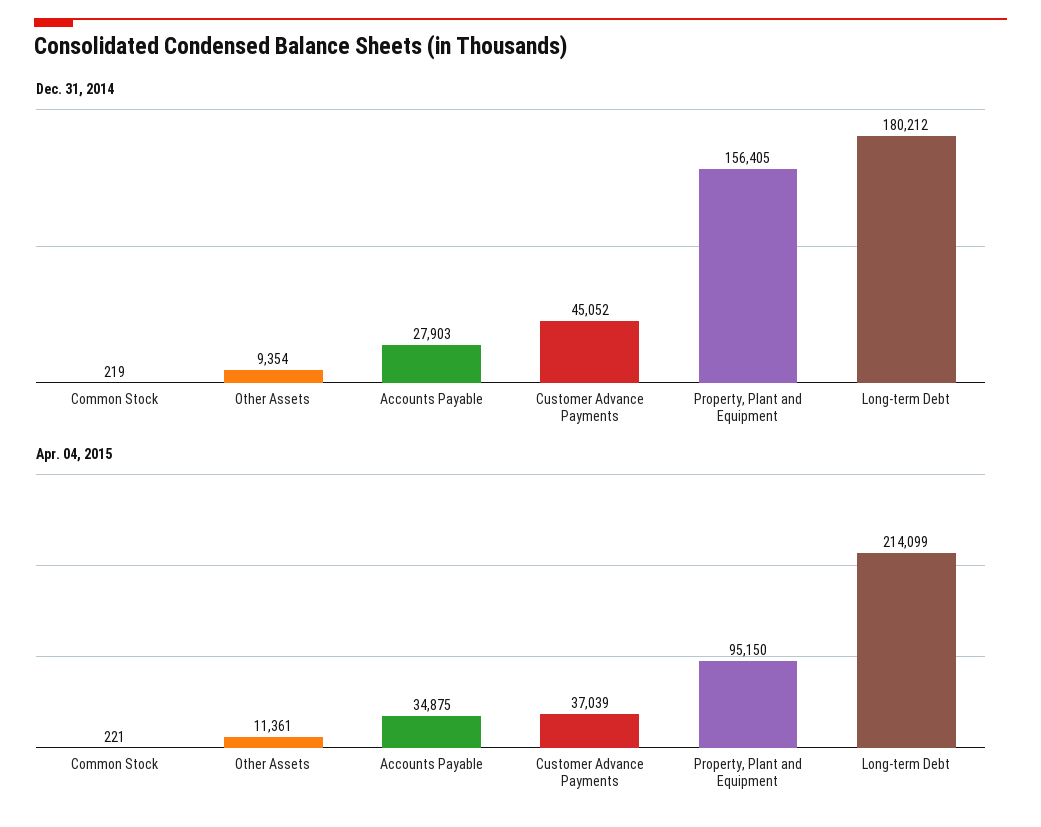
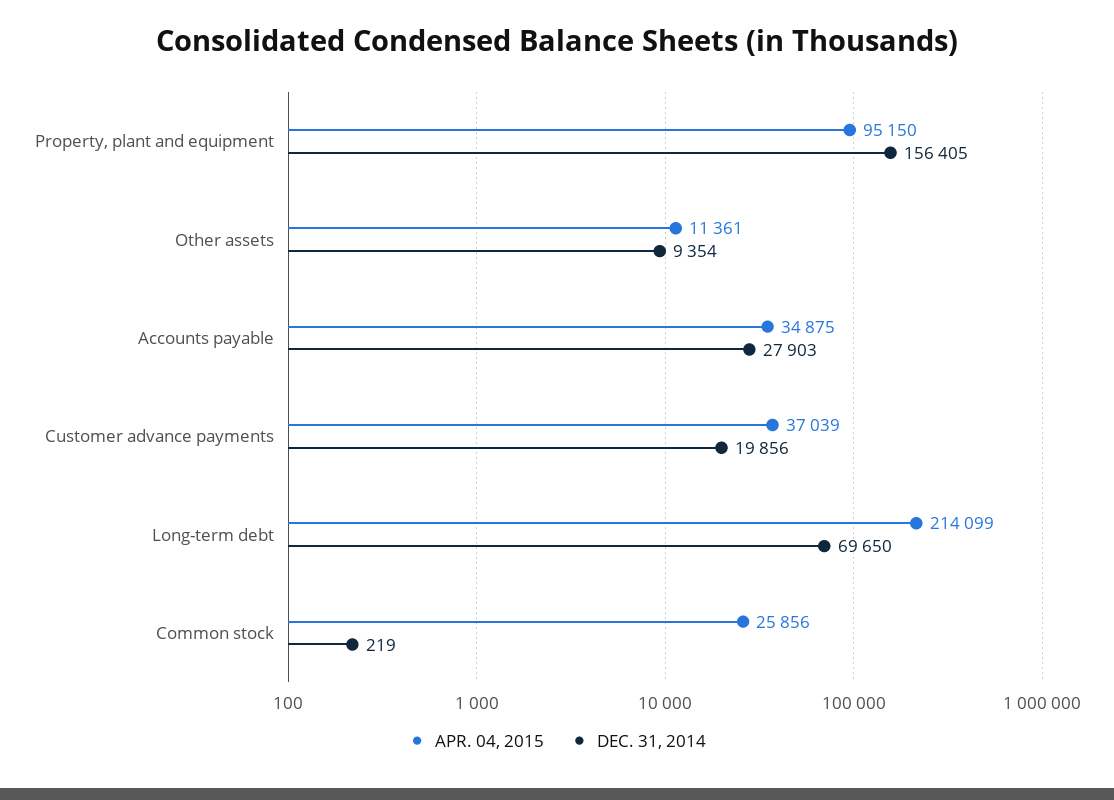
Dec. 31, 2014, Customer Advance Payments: 45052 -> 19856
Dec. 31, 2014, Long-term Debt: 180212 -> 69650
Apr. 04, 2015, Common Stock: 221 -> 25856

